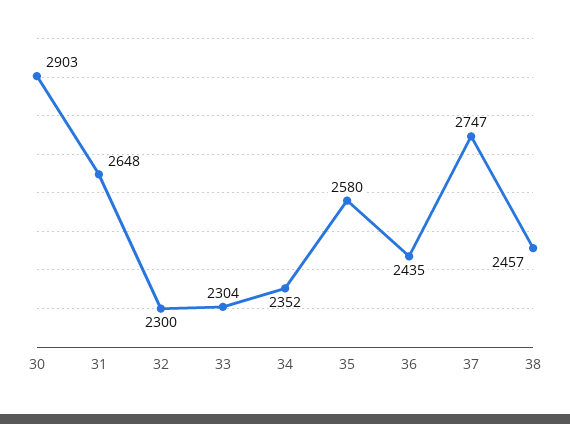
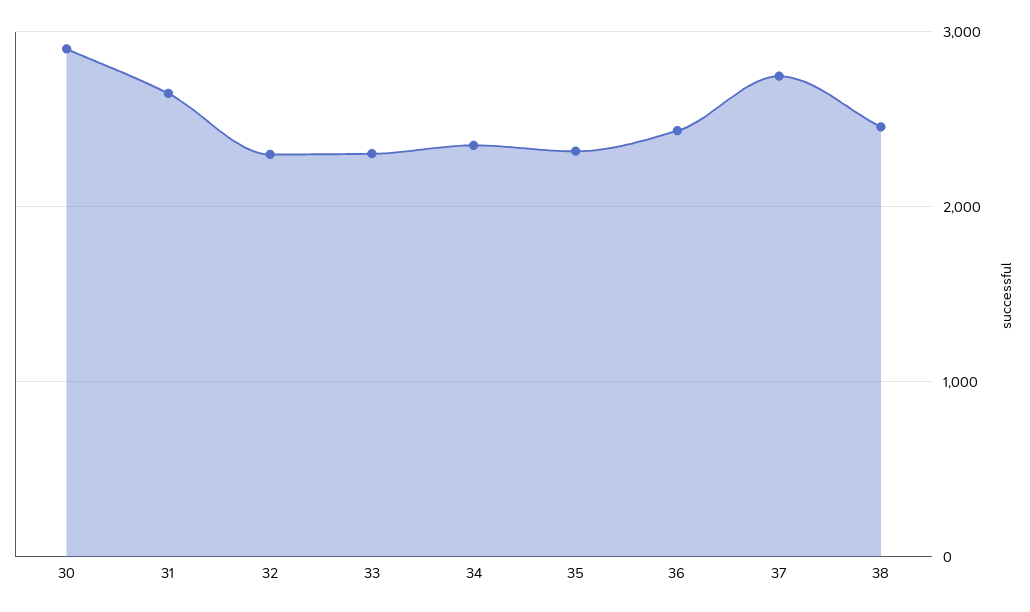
35: 2580 -> 2300

